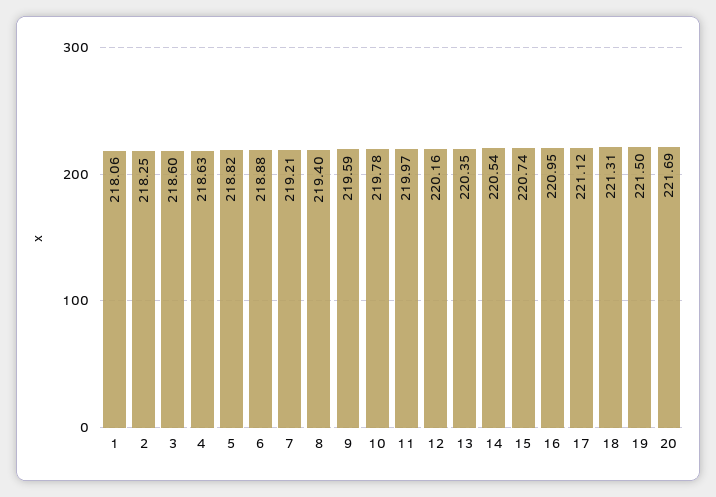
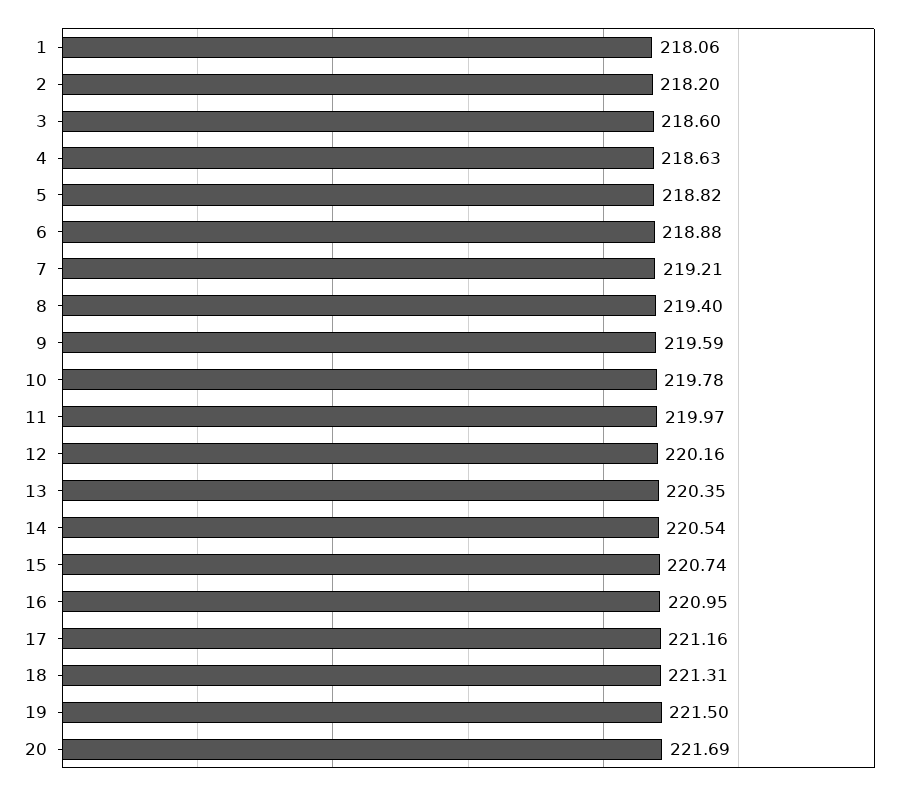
2: 218.25 -> 218.2
17: 221.12 -> 221.16

